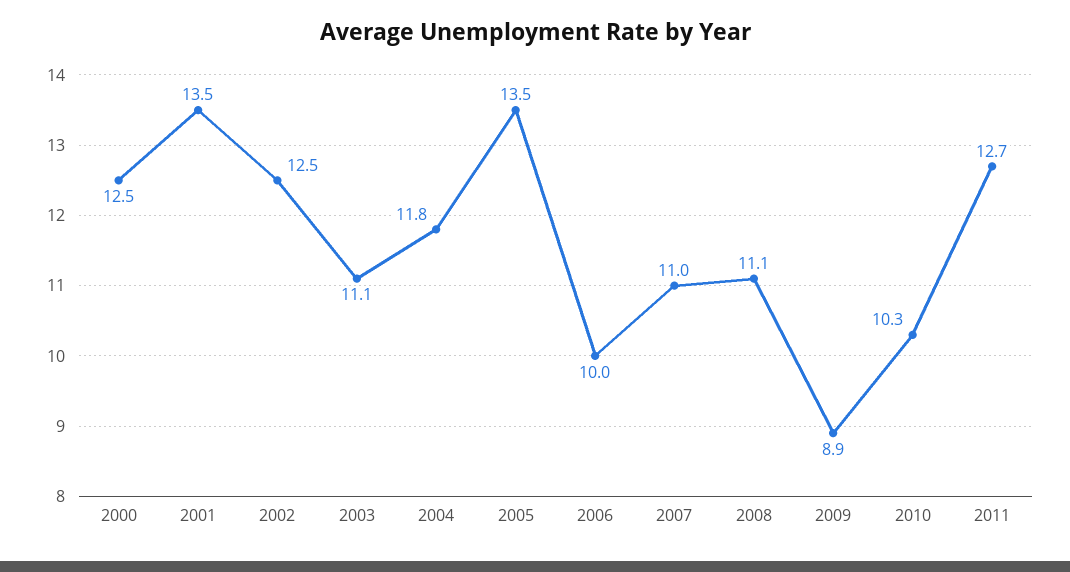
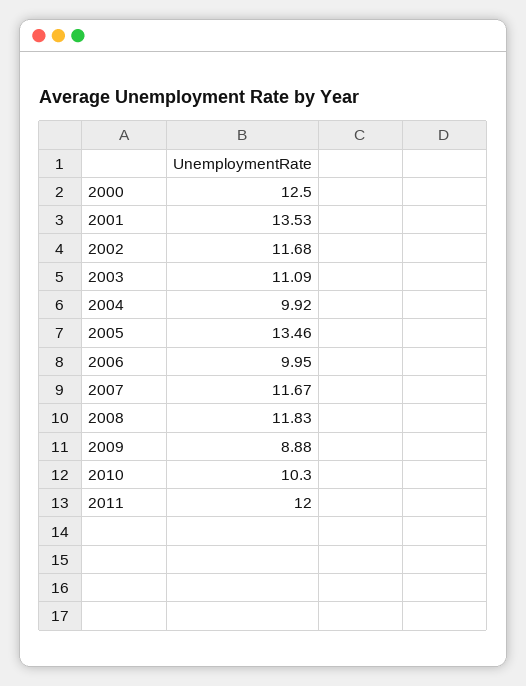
2002: 12.5 -> 11.68
2004: 11.8 -> 9.92
2007: 11 -> 11.67
2008: 11.1 -> 11.83
2011: 12.7 -> 12

